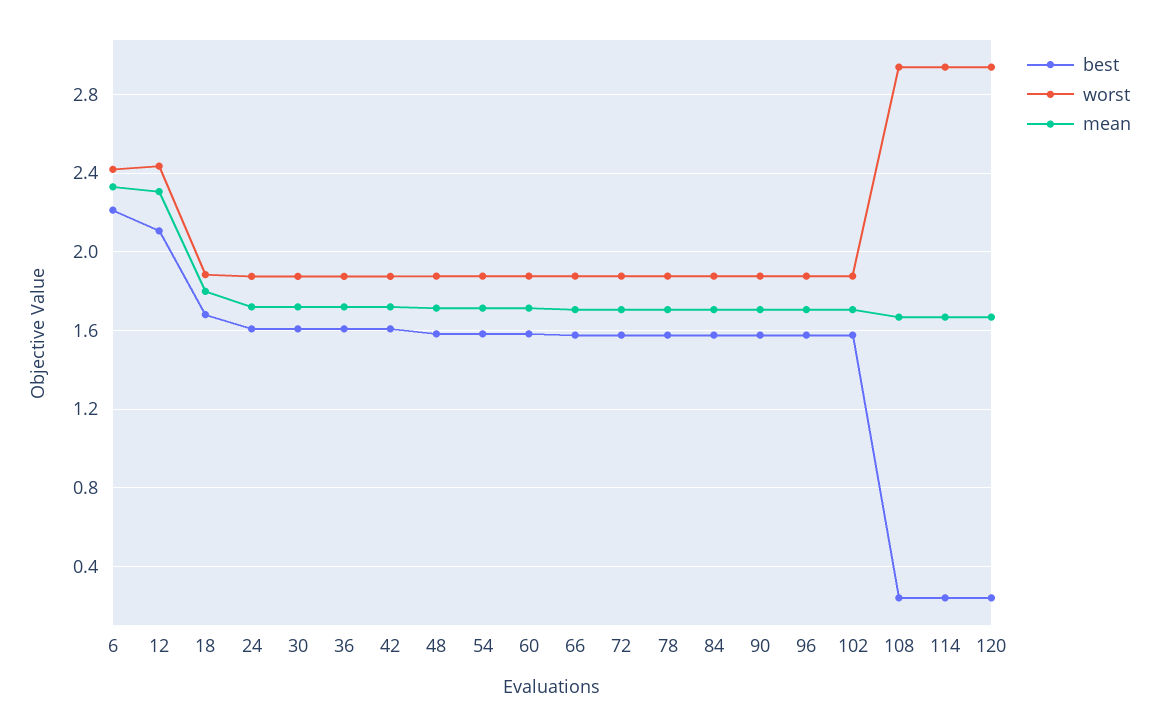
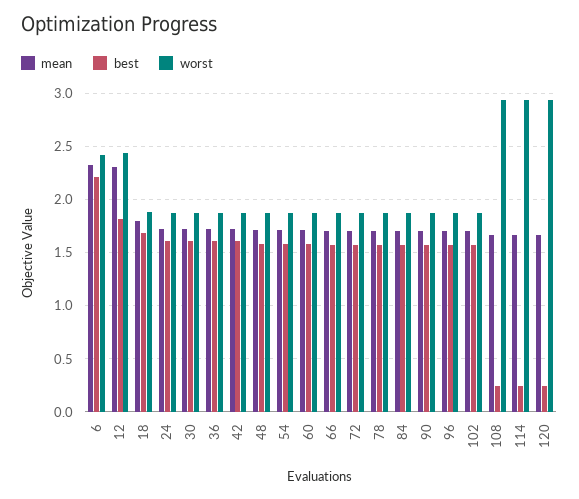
best, 12: 2.1 -> 1.8

